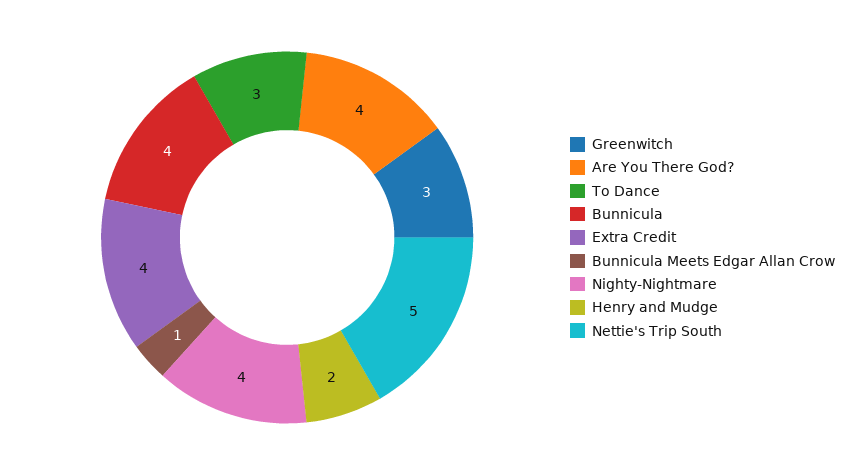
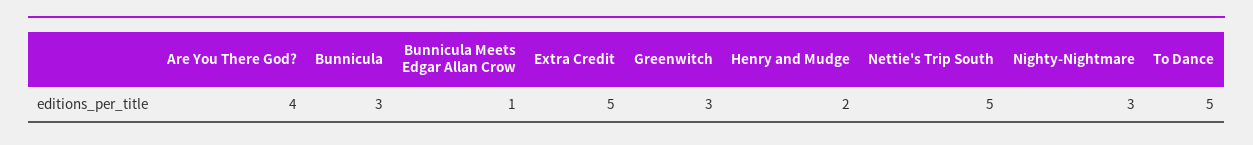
To Dance: 3 -> 5
Bunnicula: 4 -> 3
Extra Credit: 4 -> 5
Nighty-Nightmare: 4 -> 3

